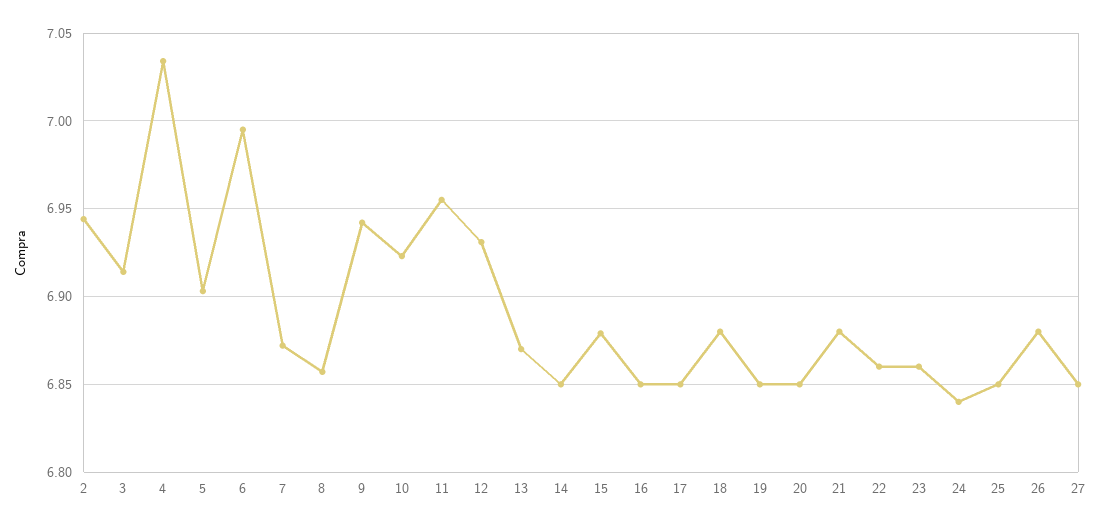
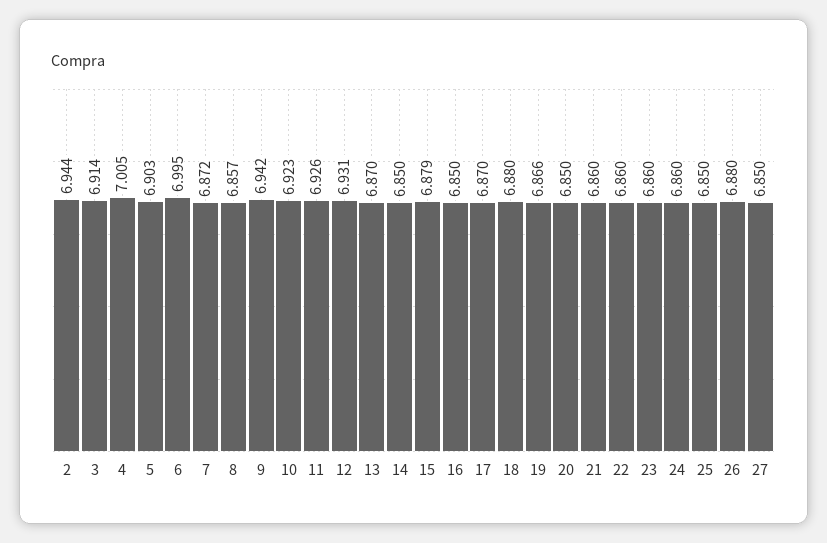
4: 7.035 -> 7.005
11: 6.955 -> 6.926
17: 6.85 -> 6.87
19: 6.85 -> 6.866
21: 6.88 -> 6.86
24: 6.84 -> 6.86

